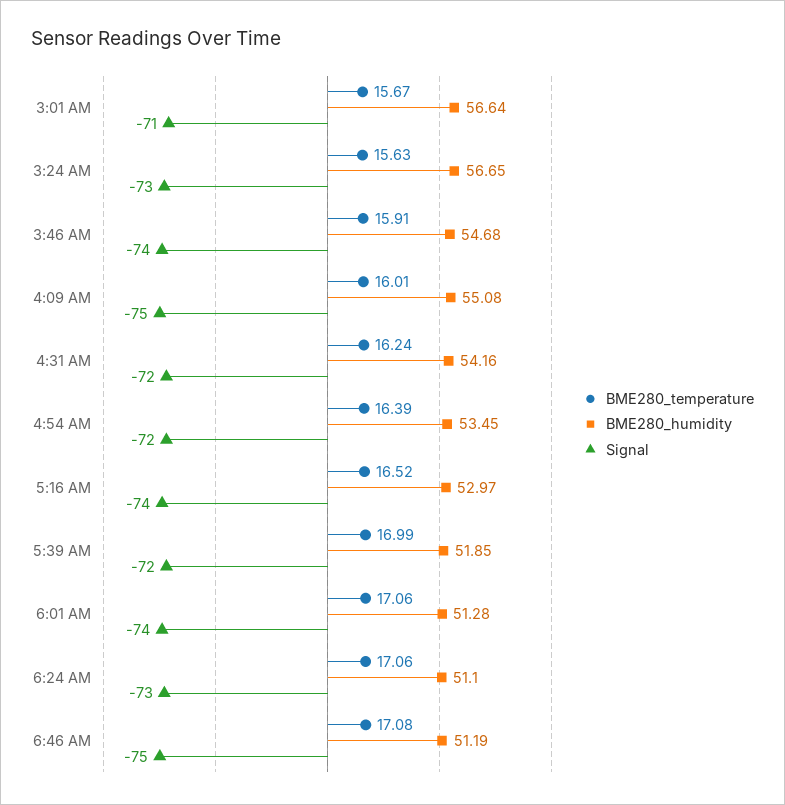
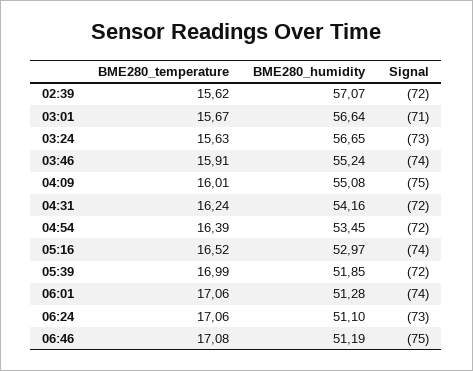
BME280_humidity, 3:46 AM: 54.68 -> 55.24
BME280_temperature, 02:39: none -> 15.62
BME280_humidity, 02:39: none -> 57.07
Signal, 02:39: none -> -72

